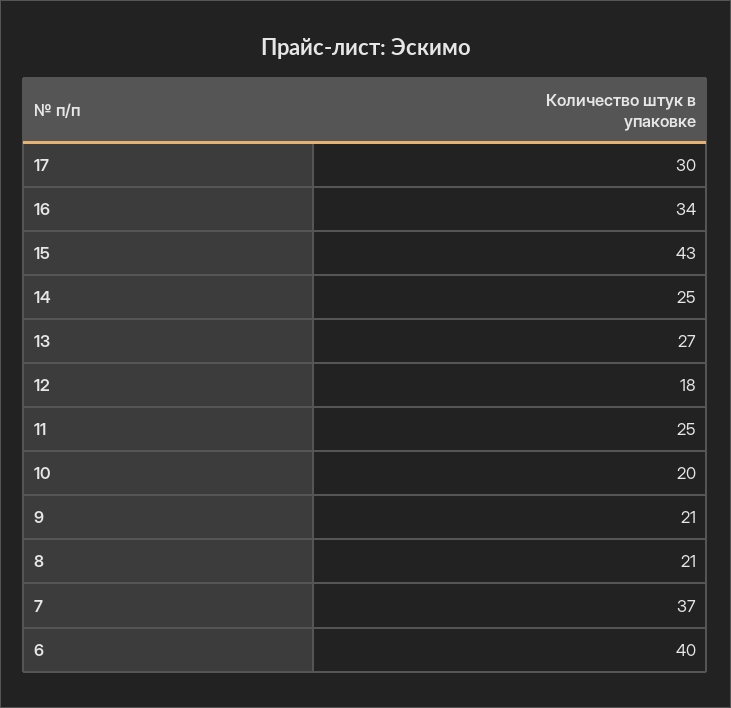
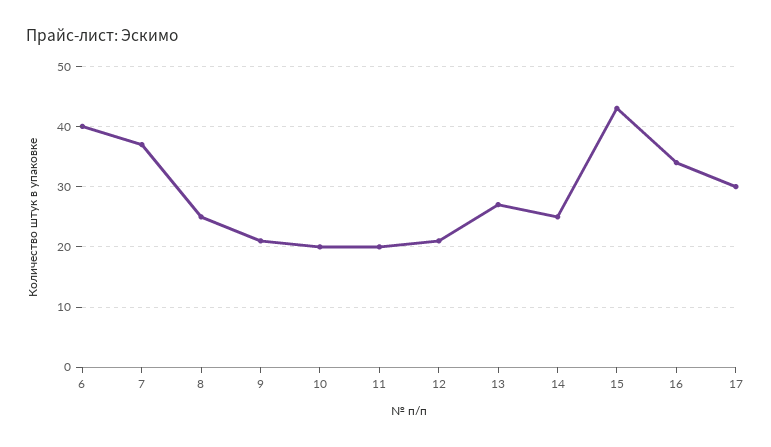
12: 18 -> 21
11: 25 -> 20
8: 21 -> 25

